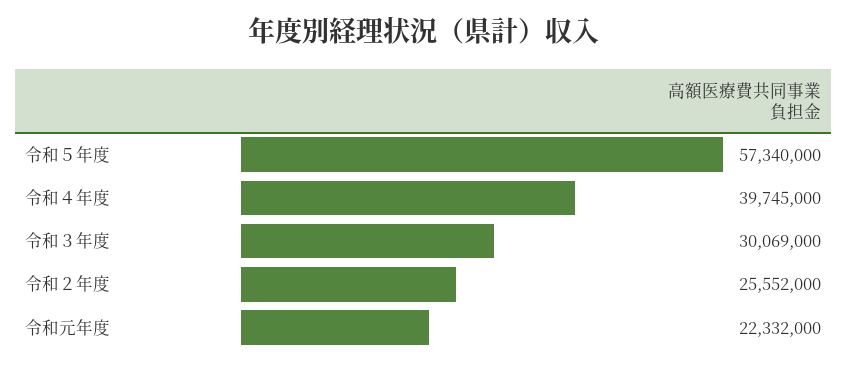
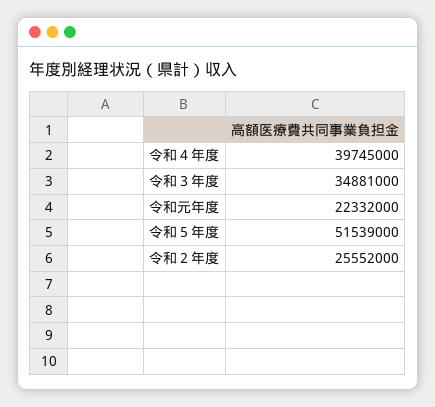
令和５年度: 57340000 -> 51539000
令和３年度: 30069000 -> 34881000

